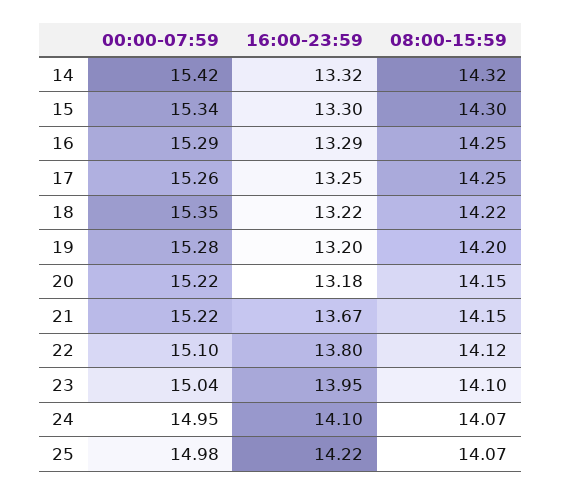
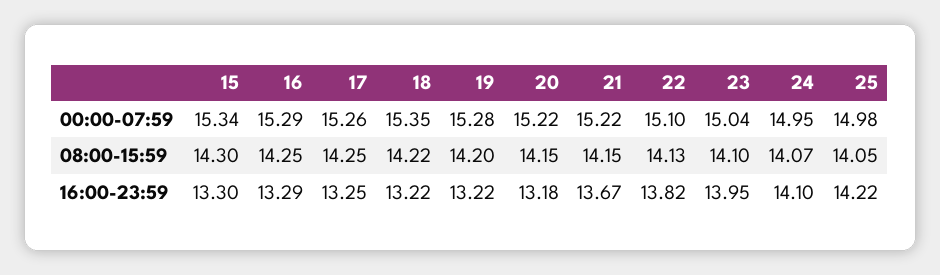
00:00-07:59, 14: 15.42 -> none
16:00-23:59, 14: 13.32 -> none
08:00-15:59, 14: 14.32 -> none
16:00-23:59, 19: 13.2 -> 13.22
16:00-23:59, 22: 13.8 -> 13.82
08:00-15:59, 22: 14.12 -> 14.13
08:00-15:59, 25: 14.07 -> 14.05

